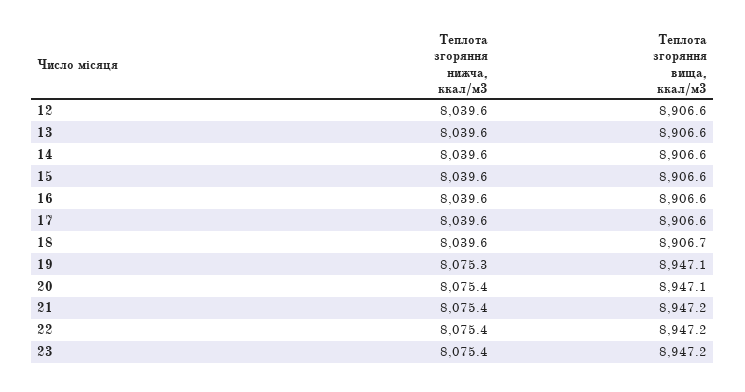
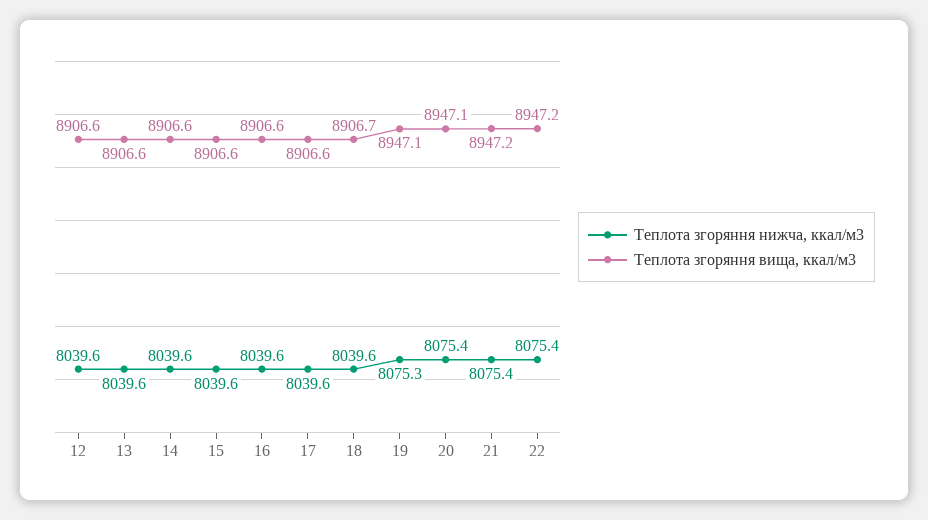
Теплота згоряння нижча, ккал/м3, 23: 8075.4 -> none
Теплота згоряння вища, ккал/м3, 23: 8947.2 -> none

